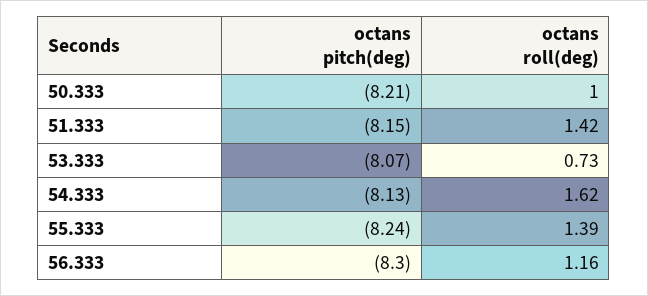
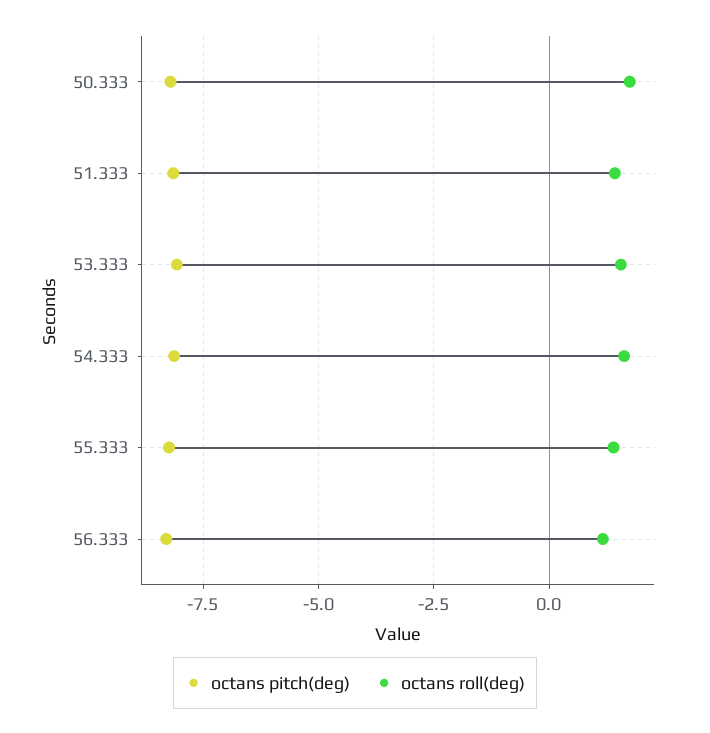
octans roll(deg), 50.333: 1 -> 1.75
octans roll(deg), 53.333: 0.73 -> 1.5

